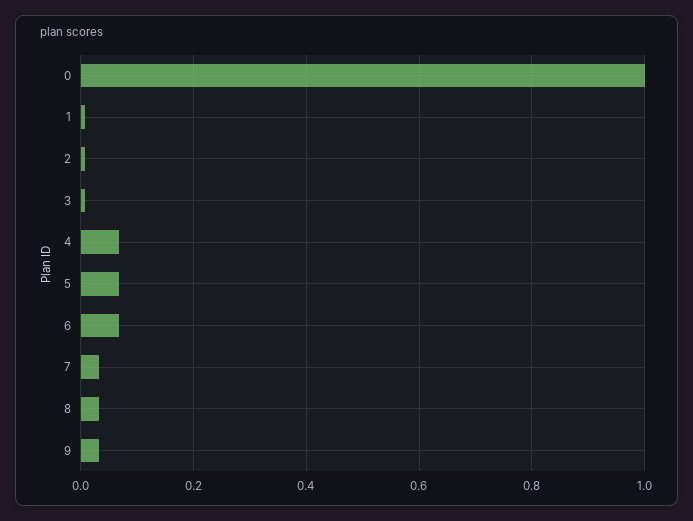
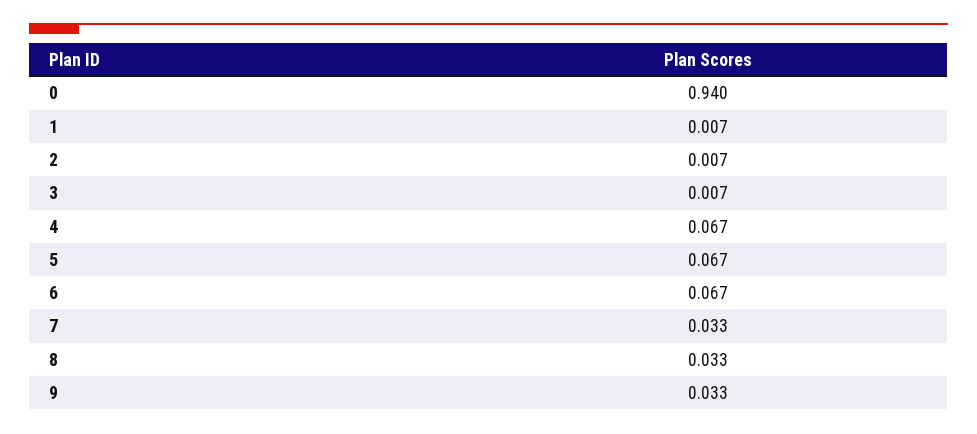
0: 1 -> 0.94

